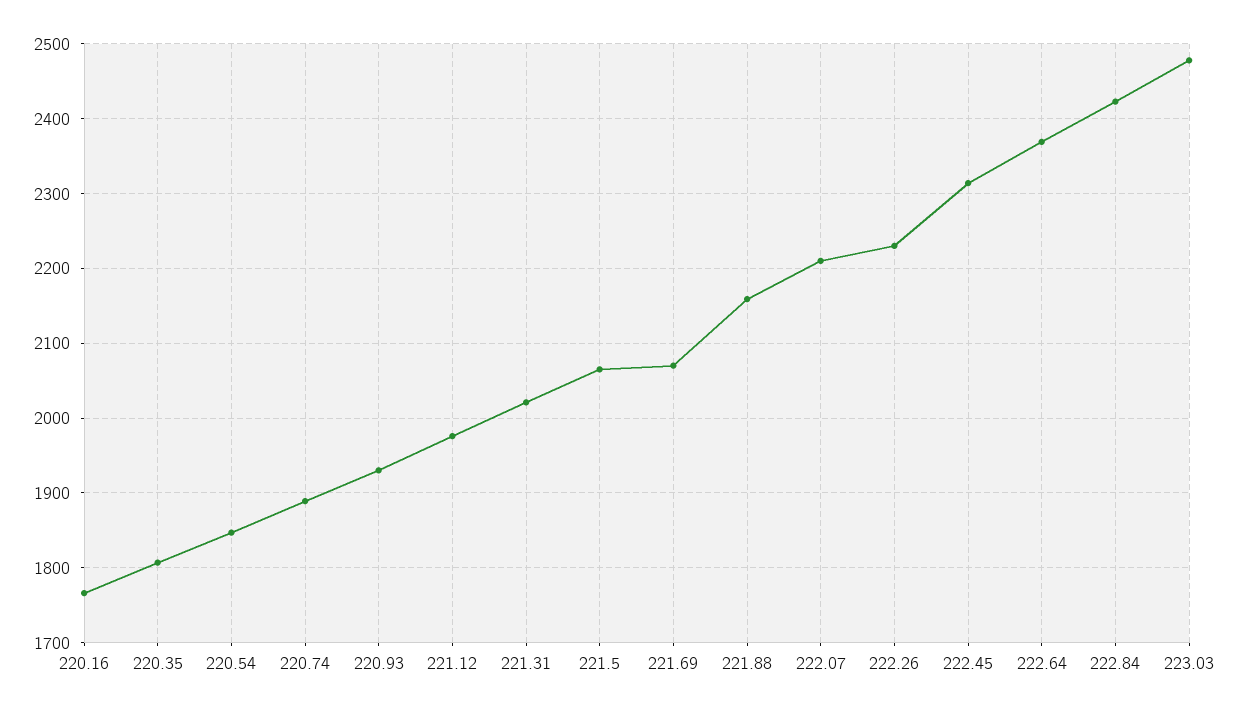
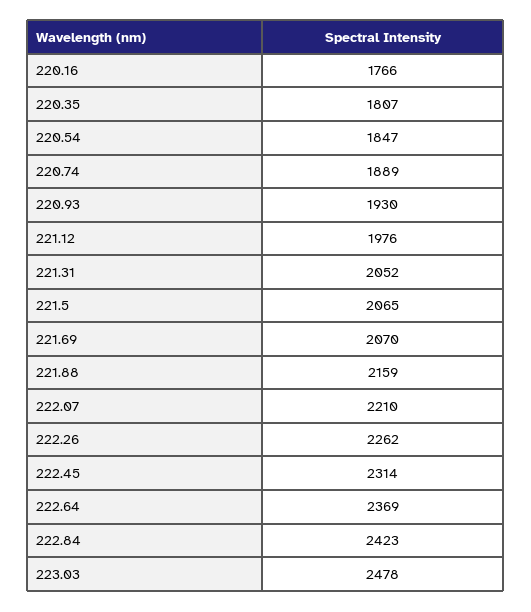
221.31: 2020 -> 2052
222.26: 2230 -> 2262

